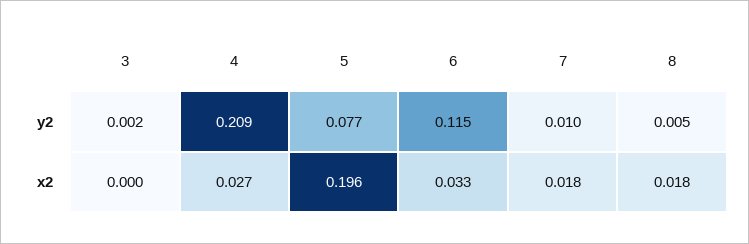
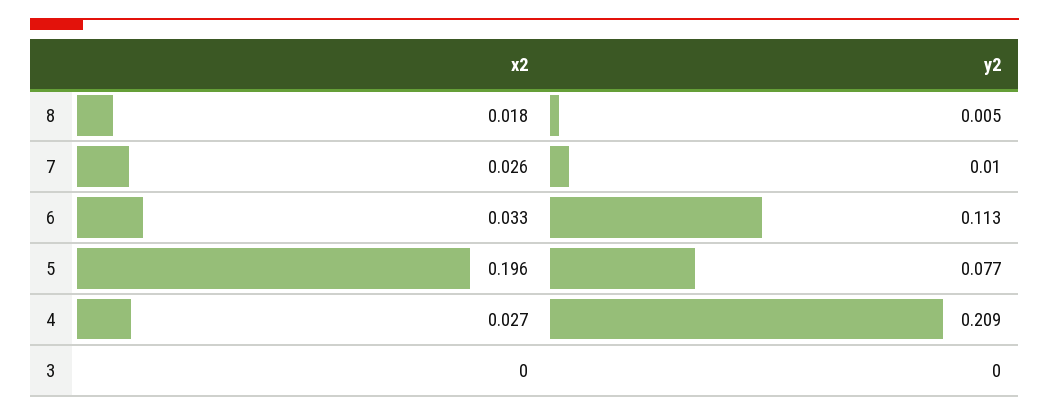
3, y2: 0.002 -> 0
6, y2: 0.115 -> 0.113
7, x2: 0.018 -> 0.026

